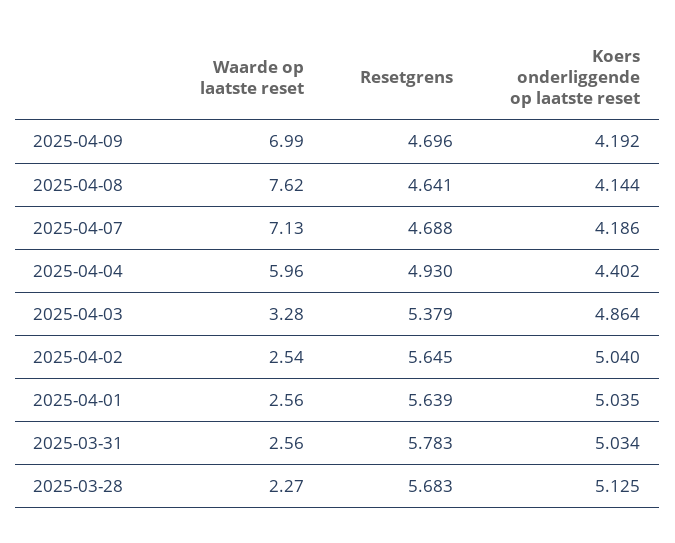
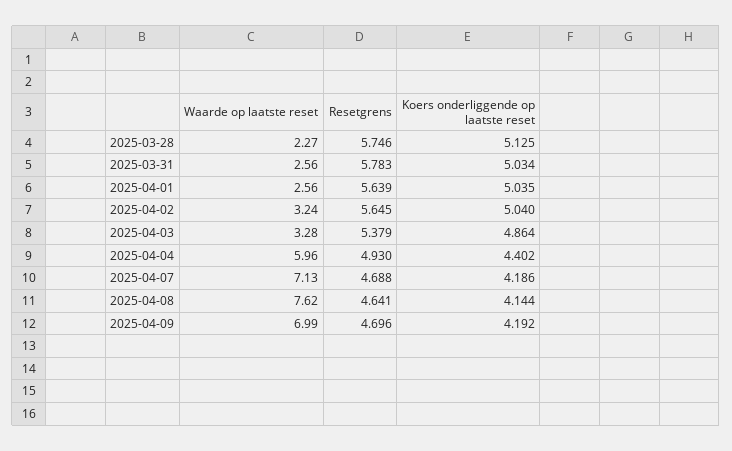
Waarde op laatste reset, 2025-04-02: 2.54 -> 3.24
Resetgrens, 2025-03-28: 5.683 -> 5.746

